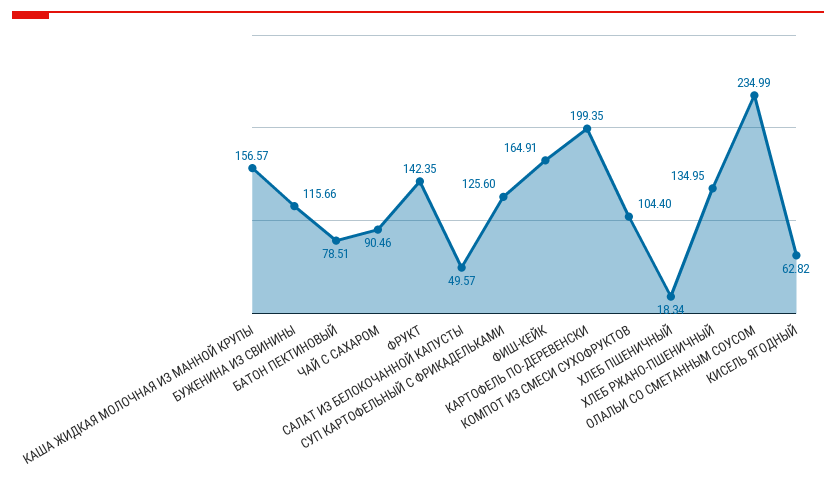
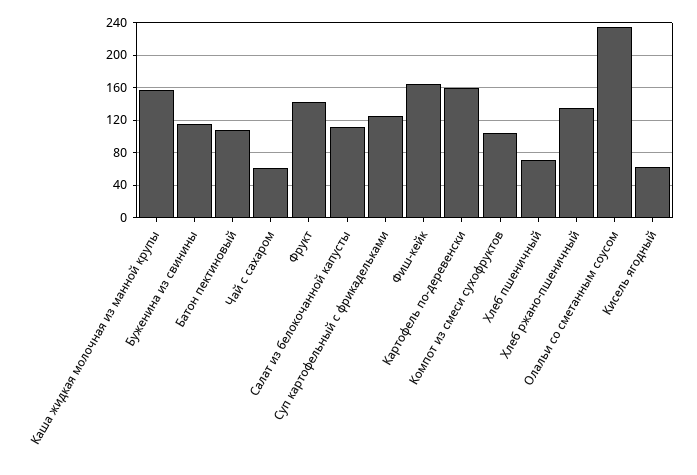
БАТОН ПЕКТИНОВЫЙ: 78.51 -> 110
ЧАЙ С САХАРОМ: 90.46 -> 60
САЛАТ ИЗ БЕЛОКОЧАННОЙ КАПУСТЫ: 49.57 -> 110
КАРТОФЕЛЬ ПО-ДЕРЕВЕНСКИ: 199.35 -> 160
ХЛЕБ ПШЕНИЧНЫЙ: 18.34 -> 70

